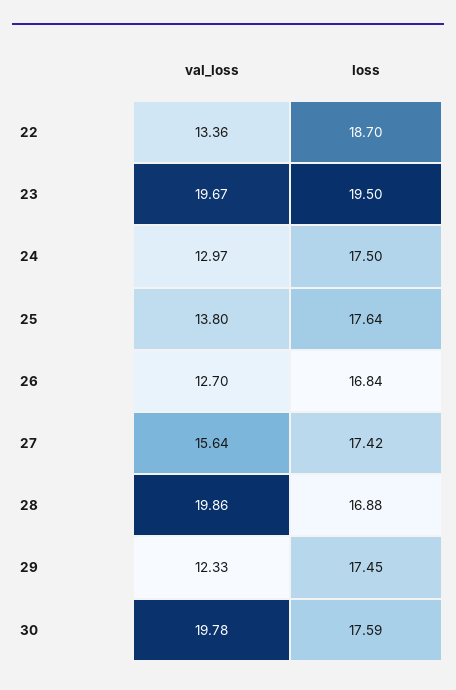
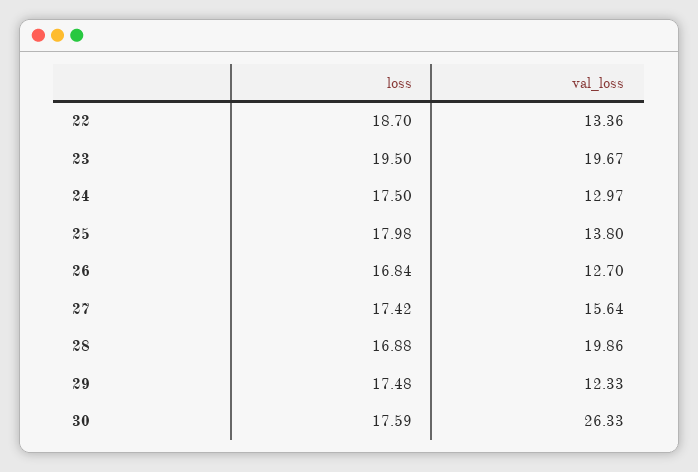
loss, 25: 17.64 -> 17.98
loss, 29: 17.45 -> 17.48
val_loss, 30: 19.78 -> 26.33

